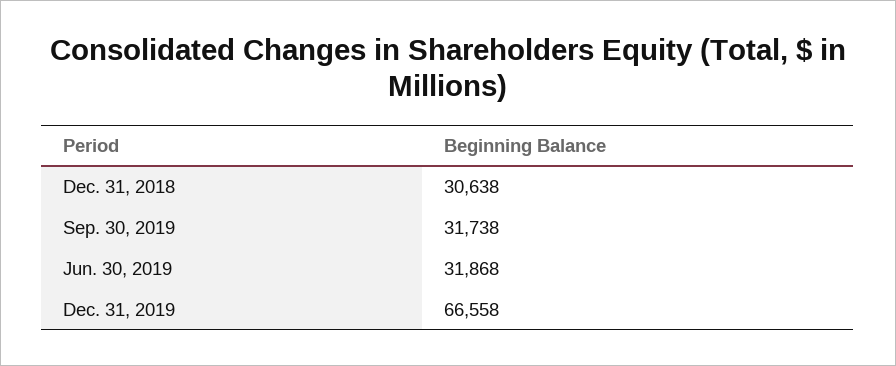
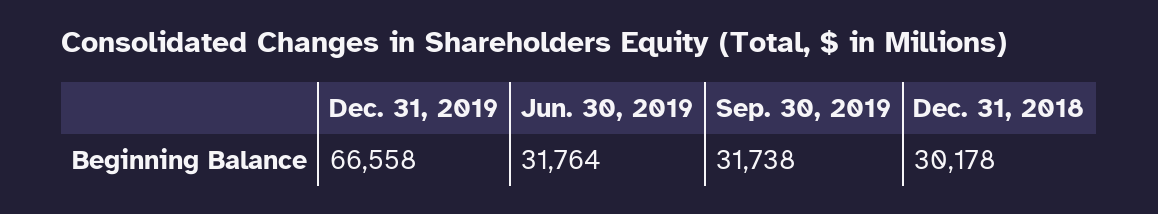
Dec. 31, 2018: 30638 -> 30178
Jun. 30, 2019: 31868 -> 31764

